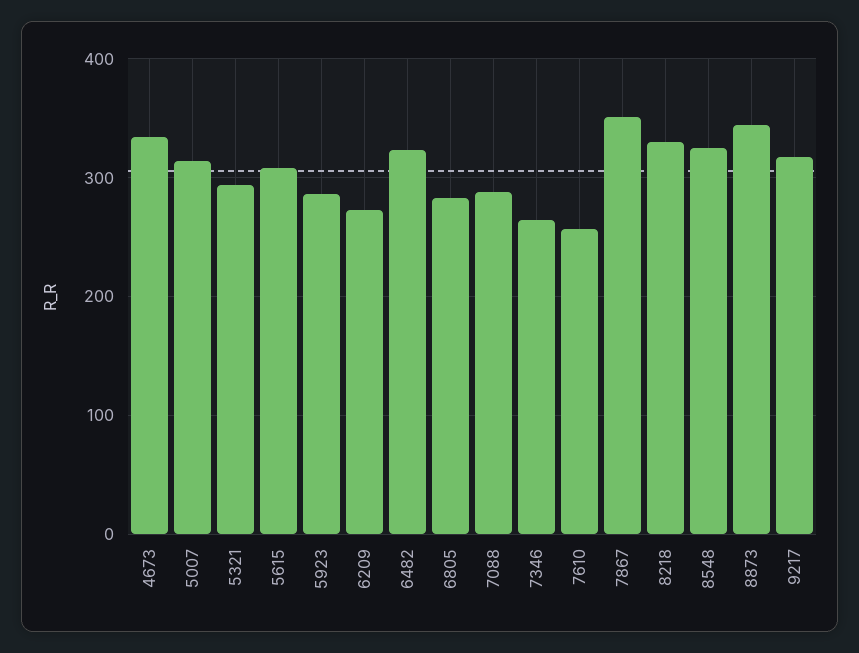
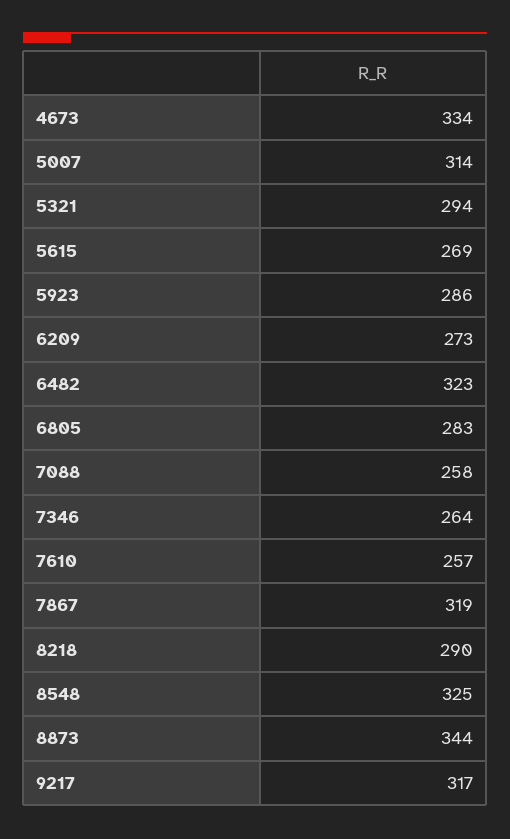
5615: 310 -> 269
7088: 290 -> 258
7867: 350 -> 319
8218: 330 -> 290

